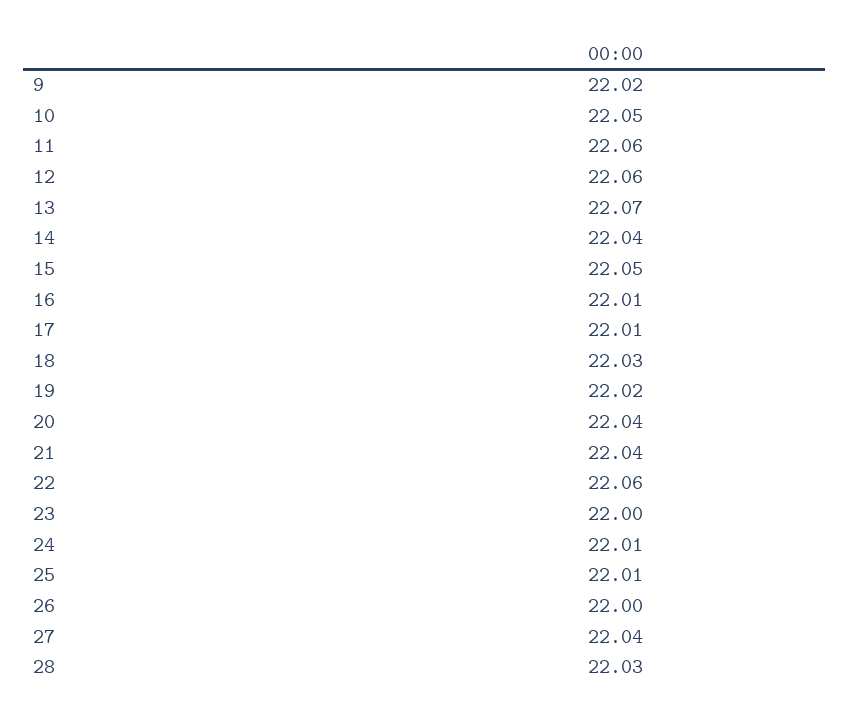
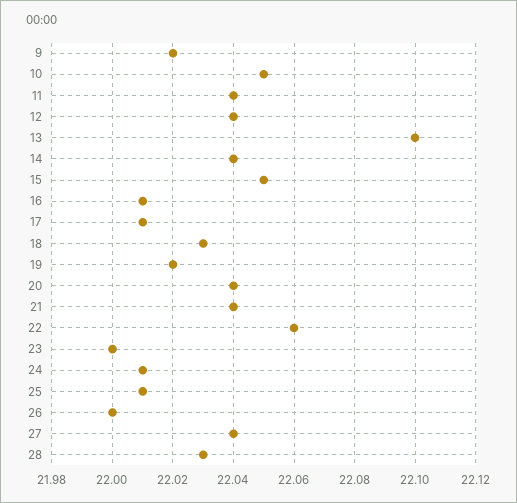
11: 22.06 -> 22.04
12: 22.06 -> 22.04
13: 22.07 -> 22.1

